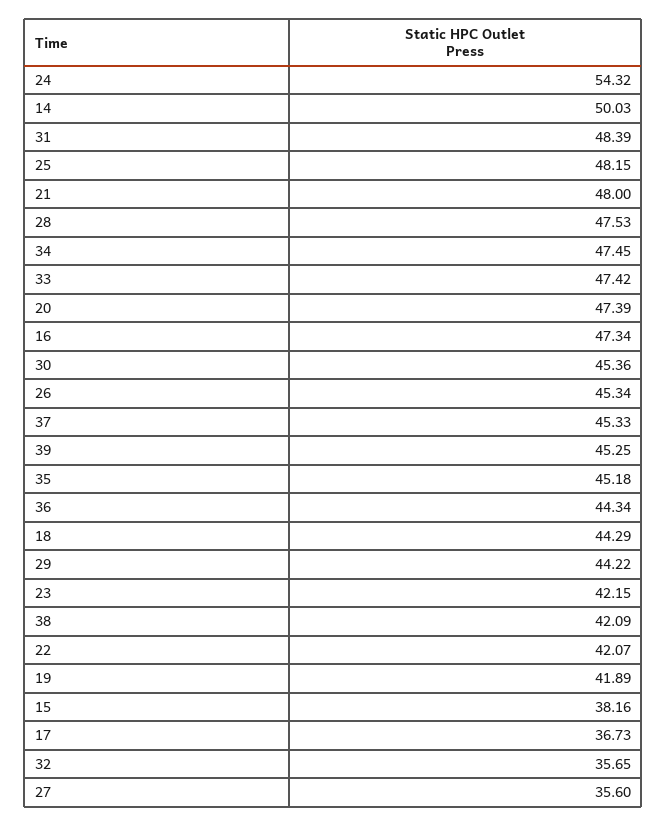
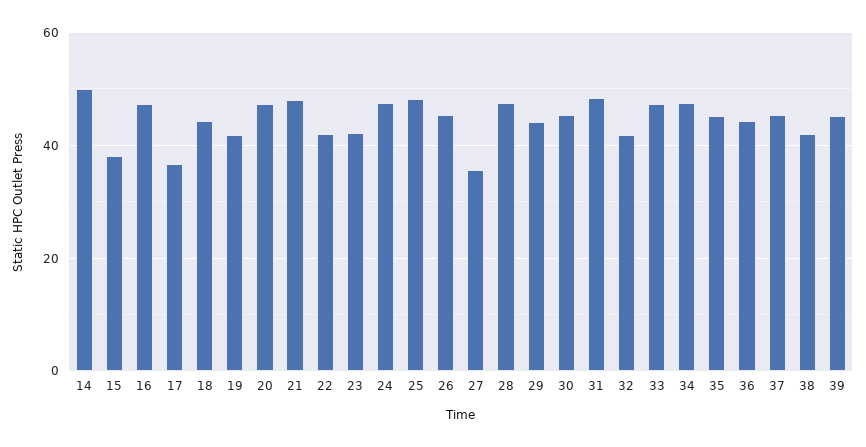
24: 54.32 -> 48
32: 35.65 -> 42

